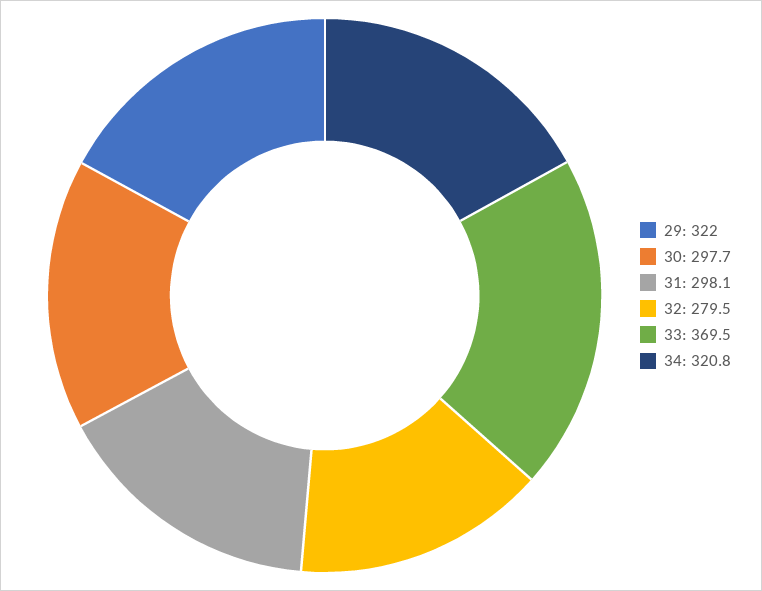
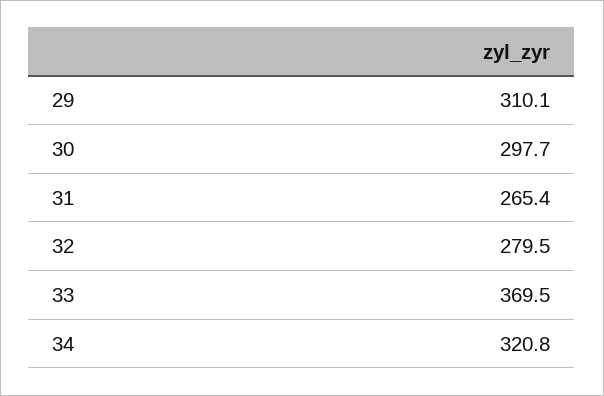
29: 322 -> 310.1
31: 298.1 -> 265.4

